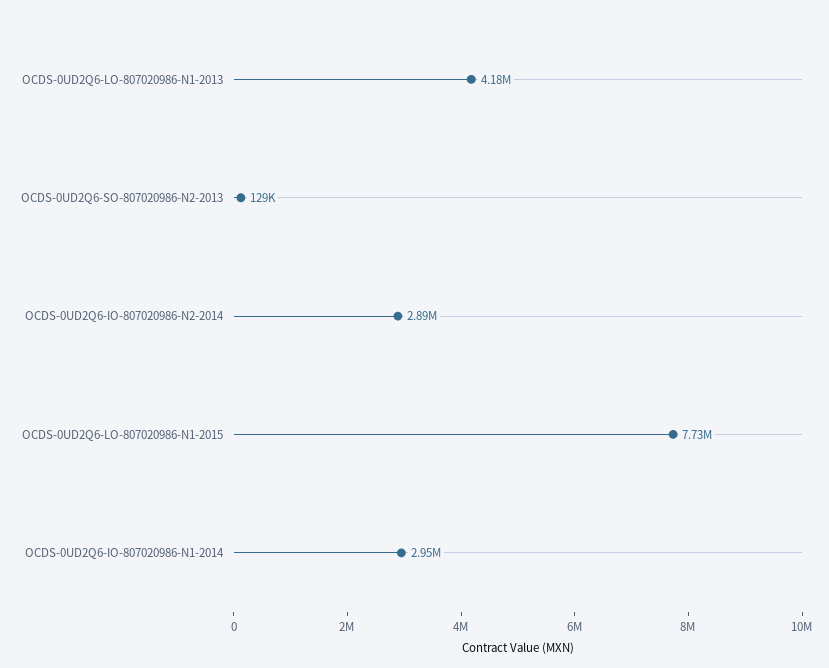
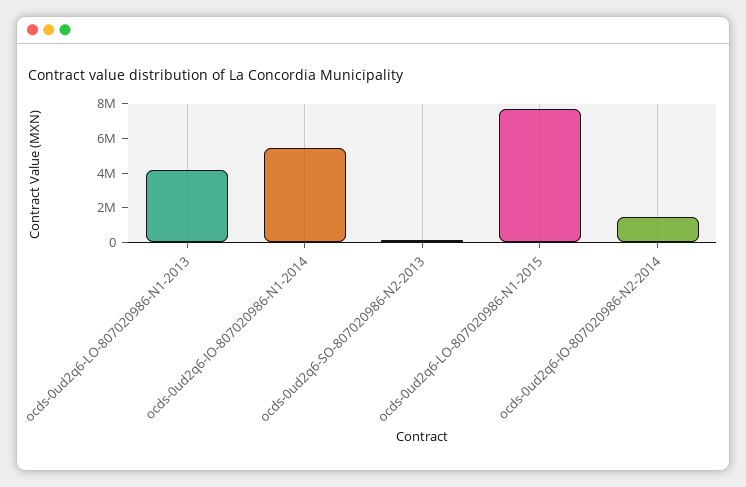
OCDS-0UD2Q6-IO-807020986-N2-2014: 2890000 -> 1500000
OCDS-0UD2Q6-IO-807020986-N1-2014: 2950000 -> 5500000

